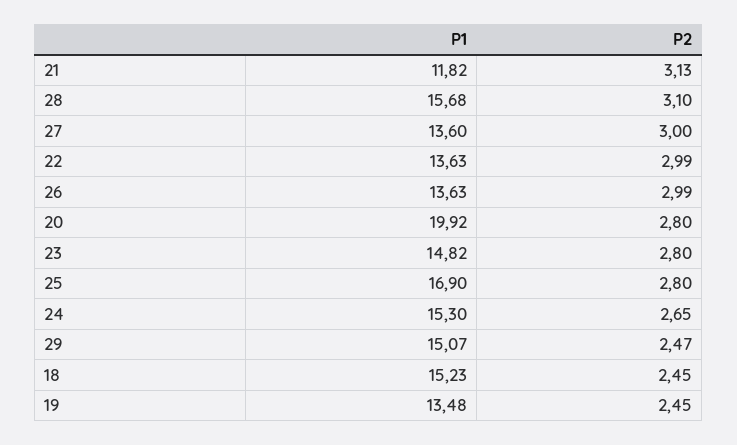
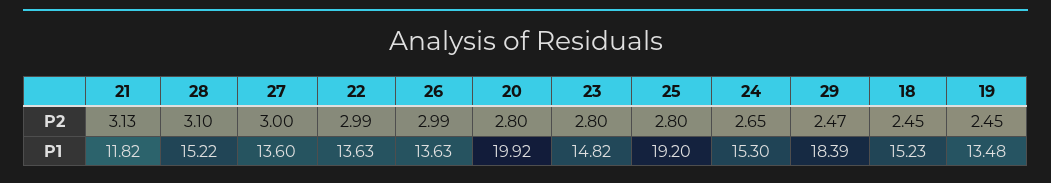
P1, 28: 15.68 -> 15.22
P1, 25: 16.9 -> 19.2
P1, 29: 15.07 -> 18.39

